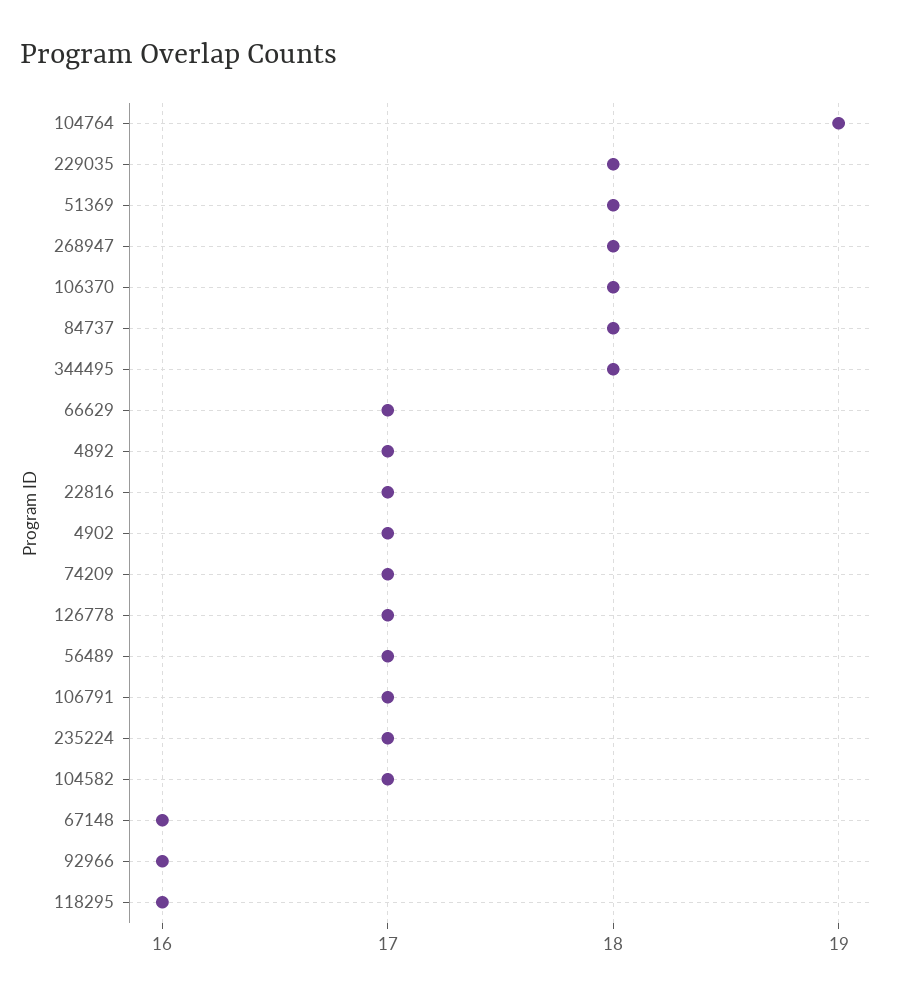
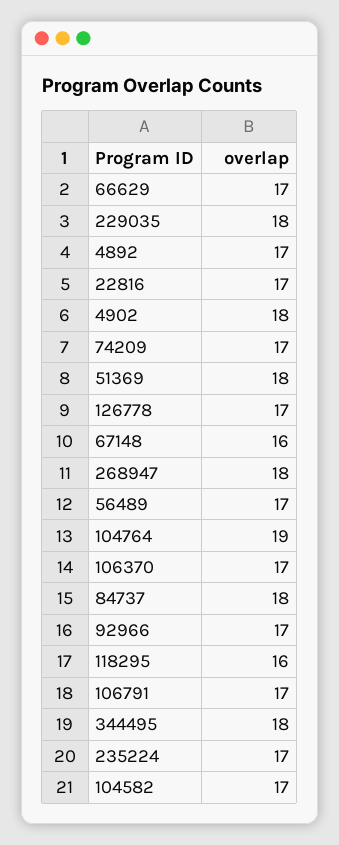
106370: 18 -> 17
4902: 17 -> 18
92966: 16 -> 17

